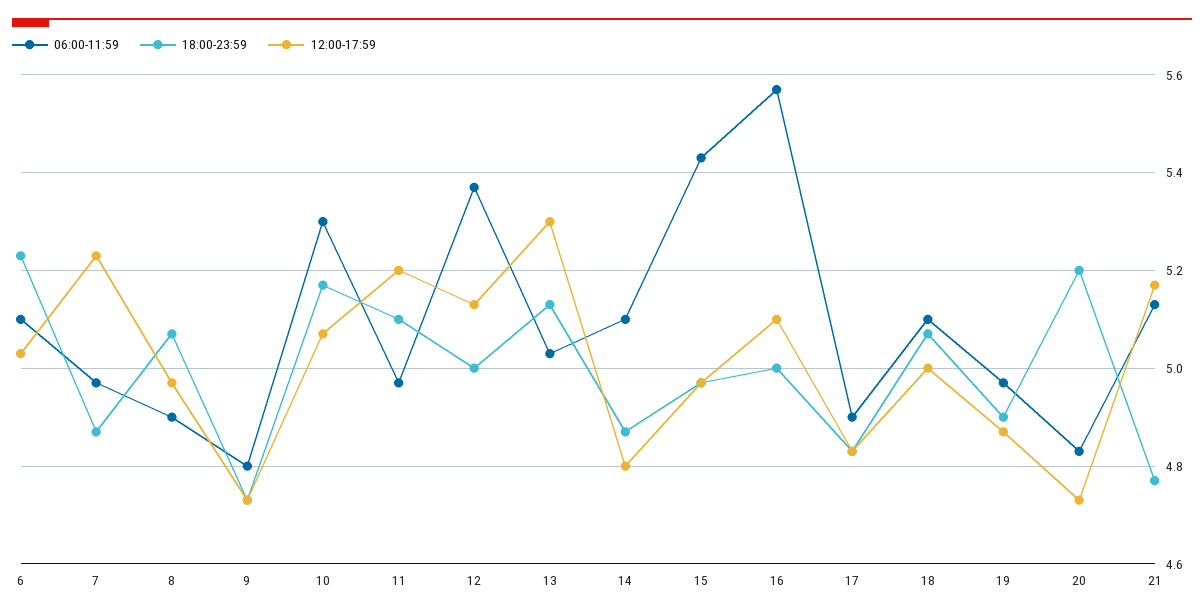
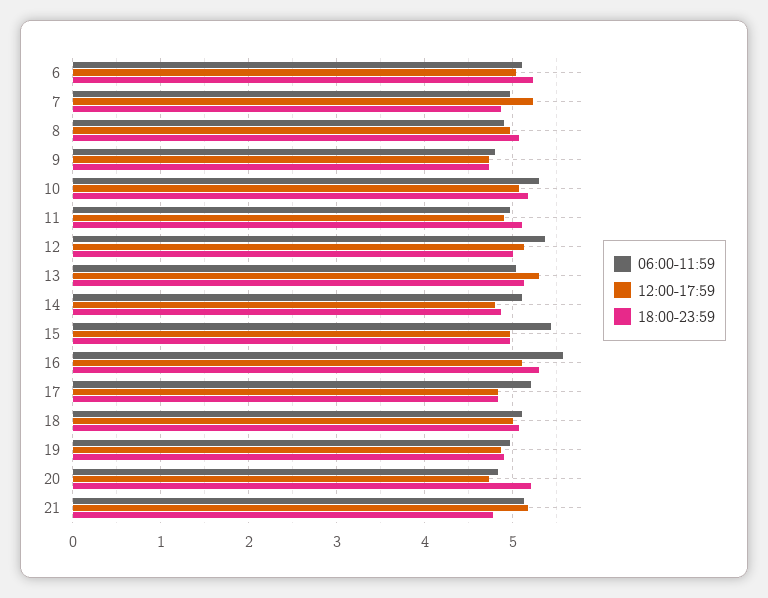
12:00-17:59, 11: 5.2 -> 4.9
18:00-23:59, 16: 5 -> 5.3
06:00-11:59, 17: 4.9 -> 5.2

